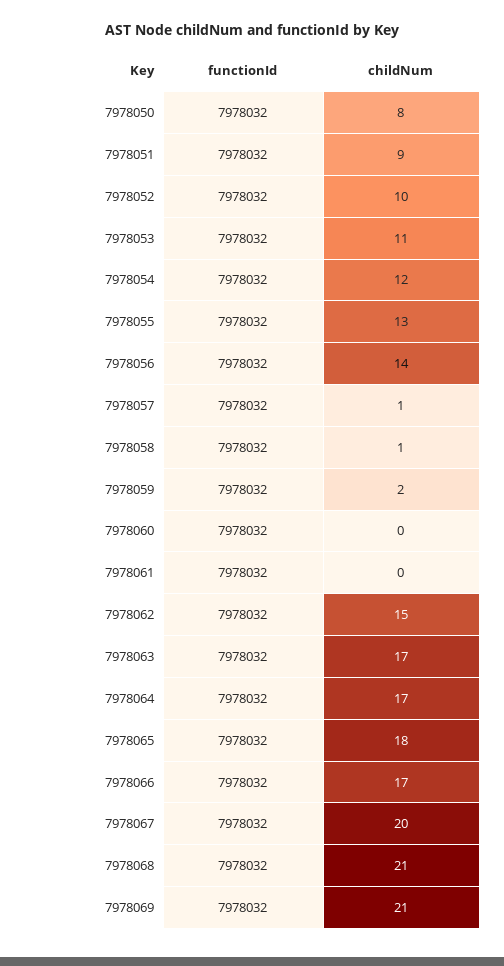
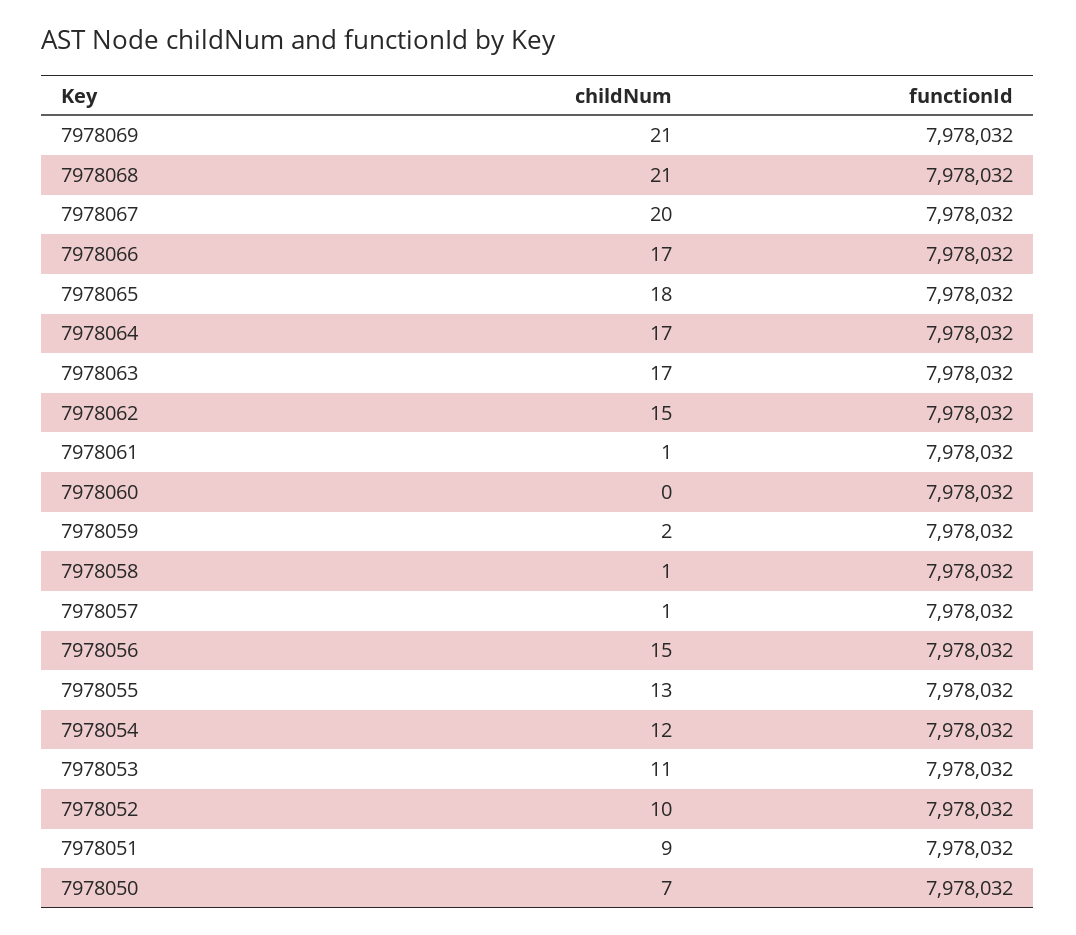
childNum, 7978050: 8 -> 7
childNum, 7978056: 14 -> 15
childNum, 7978061: 0 -> 1

